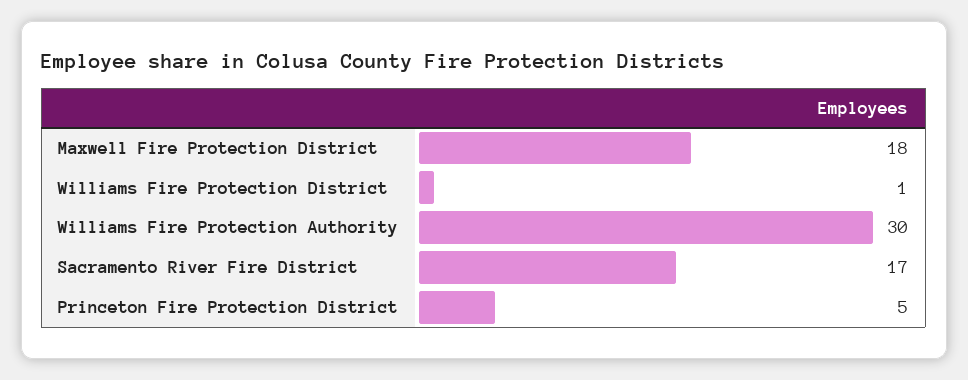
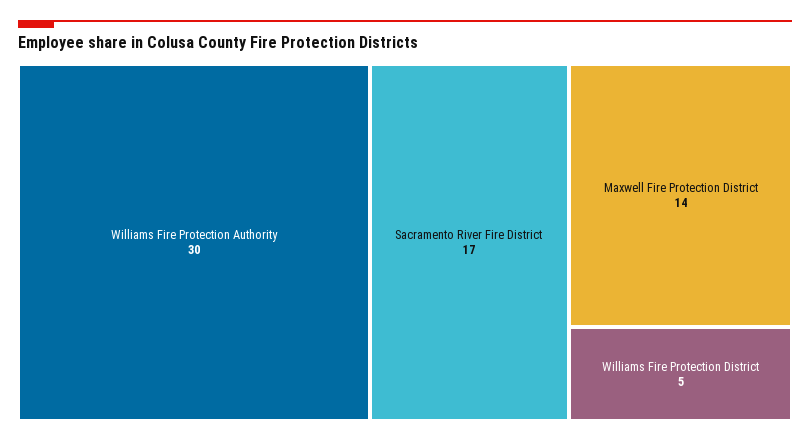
Maxwell Fire Protection District: 18 -> 14
Williams Fire Protection District: 1 -> 5
Princeton Fire Protection District: 5 -> none

